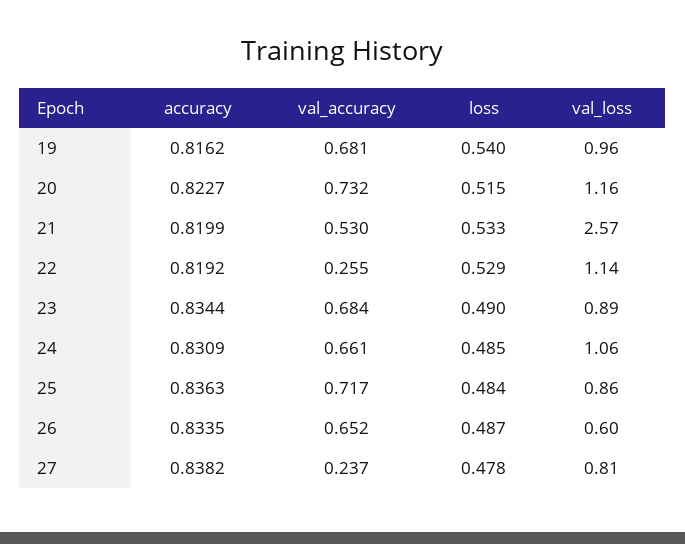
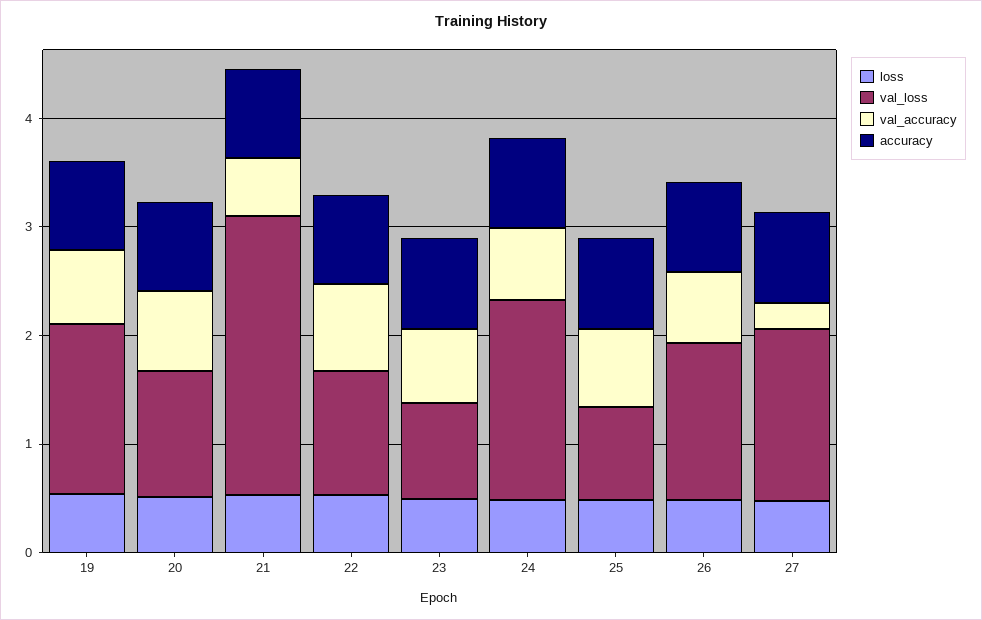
val_loss, 19: 0.96 -> 1.6
val_accuracy, 22: 0.255 -> 0.8
val_loss, 24: 1.06 -> 1.8
val_loss, 26: 0.6 -> 1.4
val_loss, 27: 0.81 -> 1.6

